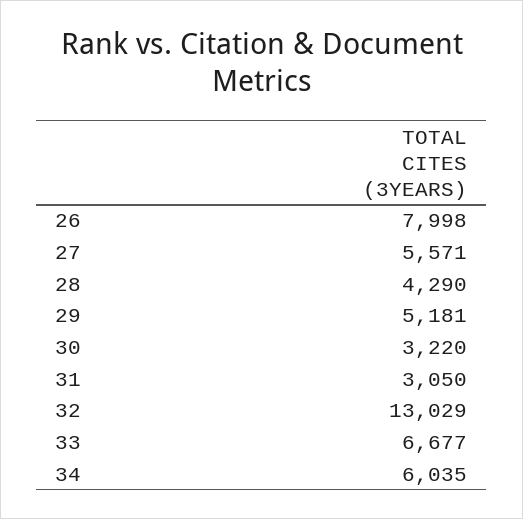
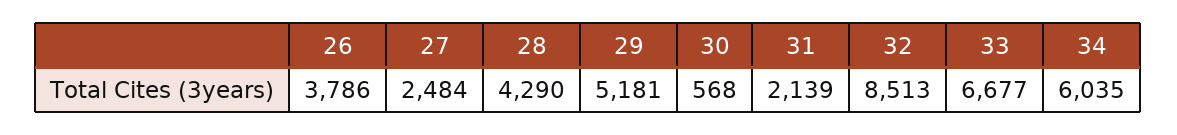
26: 7998 -> 3786
27: 5571 -> 2484
30: 3220 -> 568
31: 3050 -> 2139
32: 13029 -> 8513

